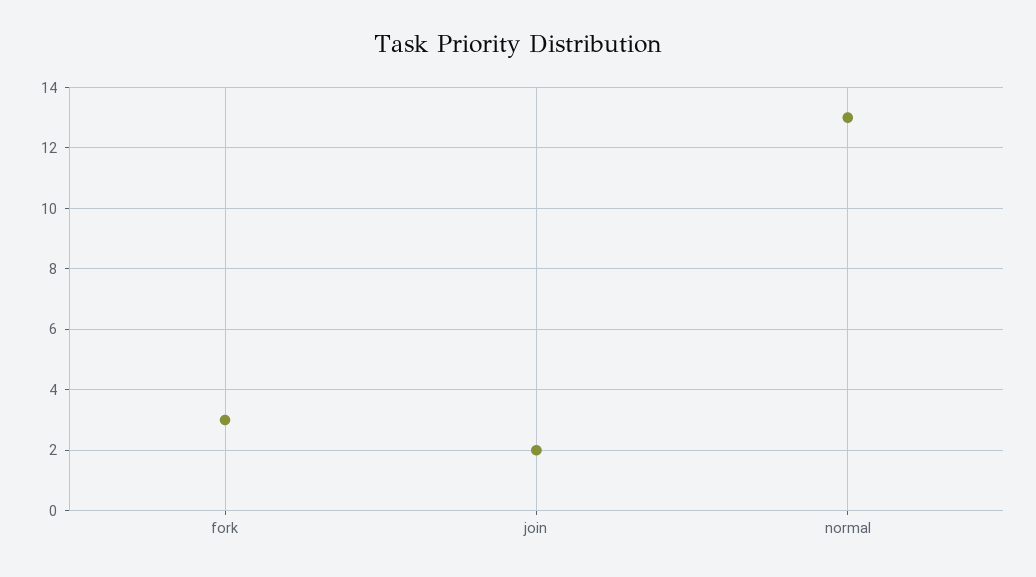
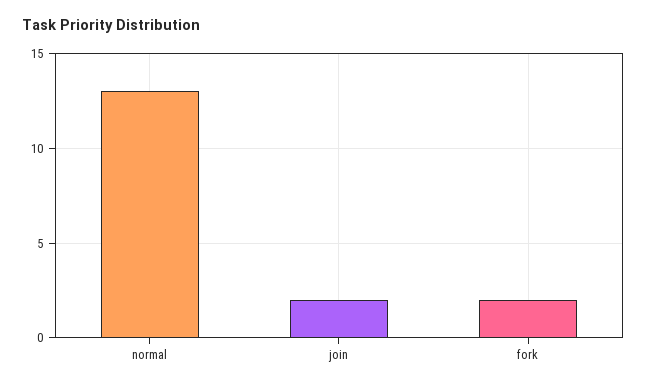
fork: 3 -> 2

